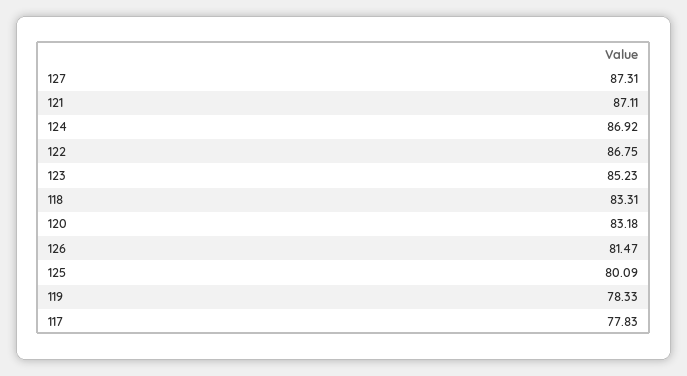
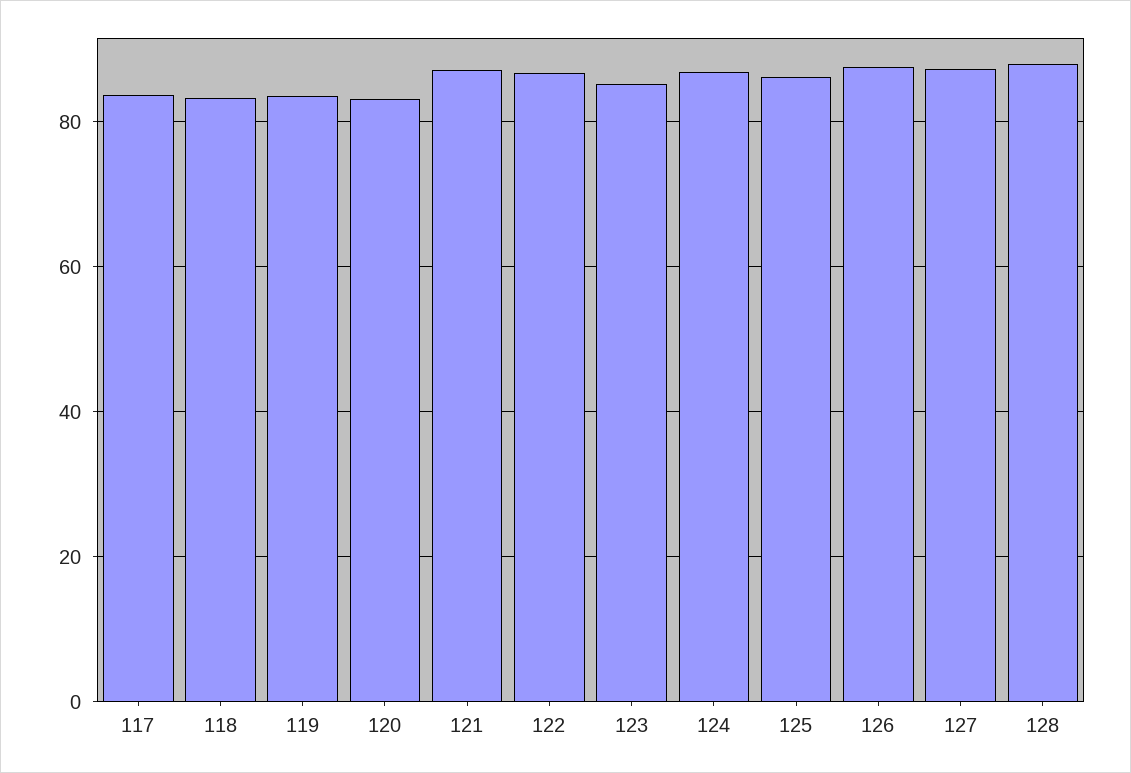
126: 81.47 -> 88
125: 80.09 -> 86
119: 78.33 -> 84
117: 77.83 -> 84
128: none -> 88

